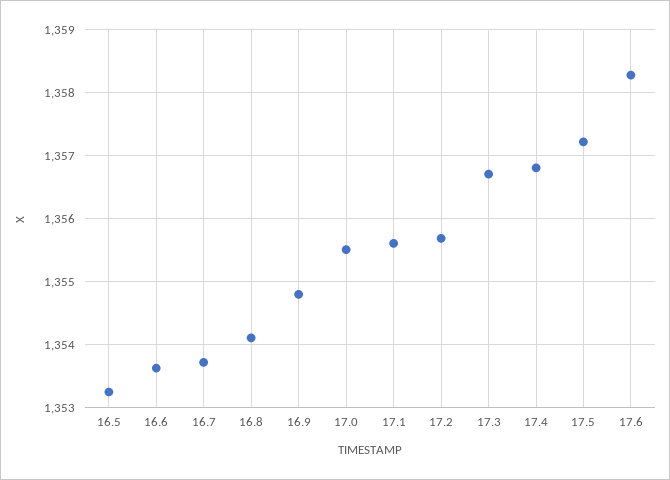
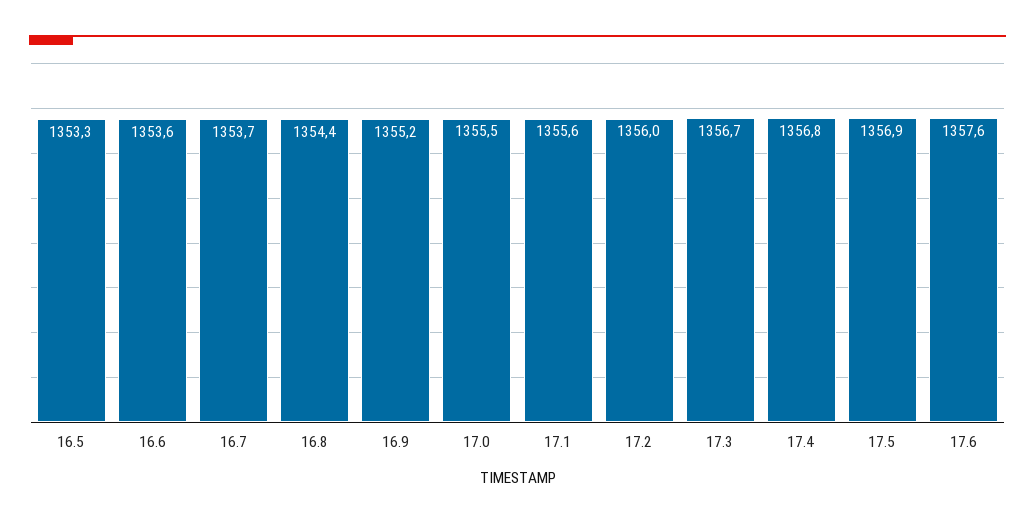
16.8: 1354.1 -> 1354.4
16.9: 1354.8 -> 1355.2
17.2: 1355.7 -> 1356
17.5: 1357.2 -> 1356.9
17.6: 1358.3 -> 1357.6

